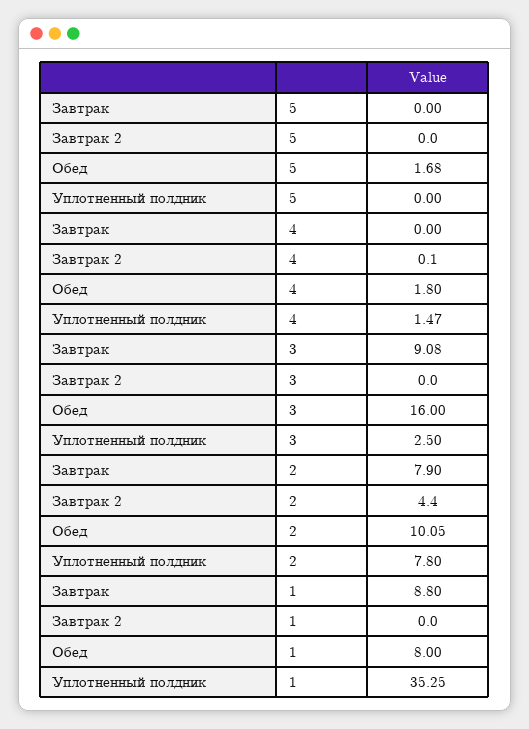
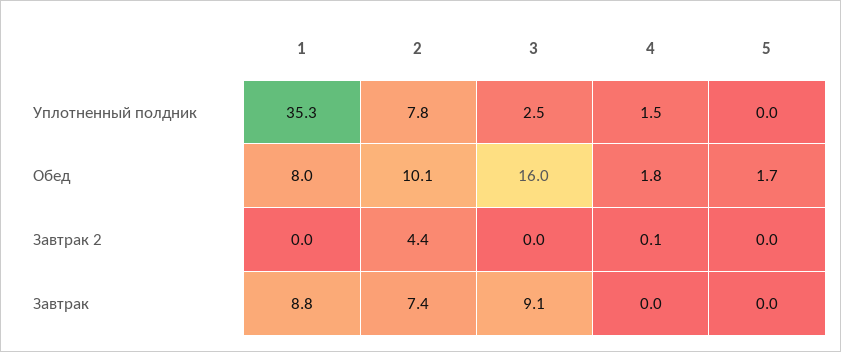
Завтрак, 2: 7.9 -> 7.4

